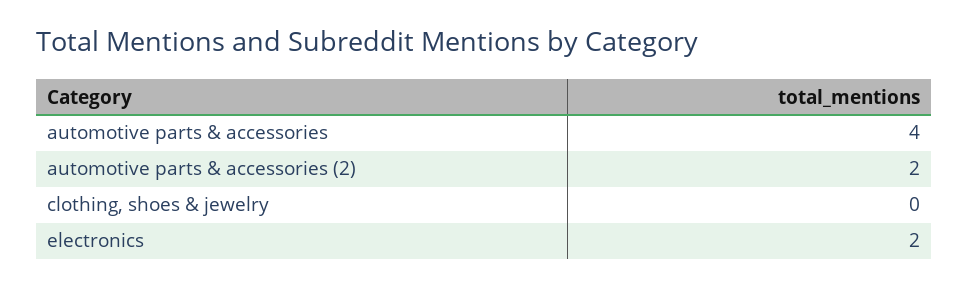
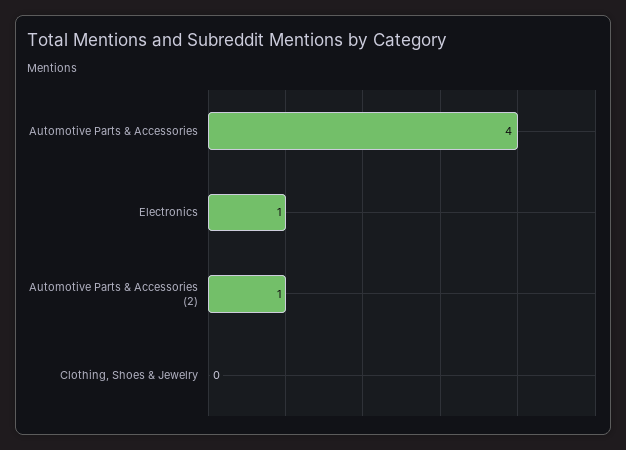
automotive parts & accessories (2): 2 -> 1
electronics: 2 -> 1

